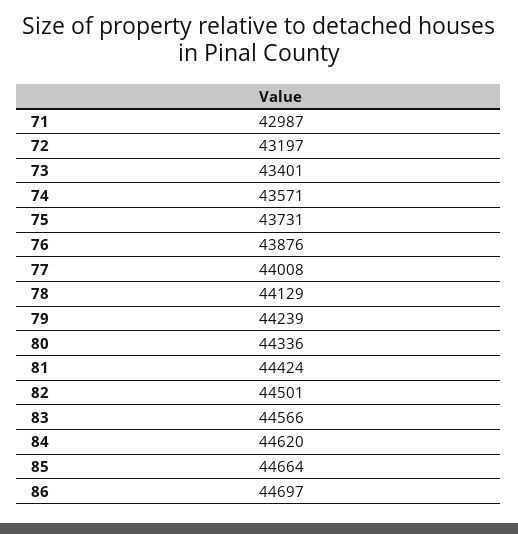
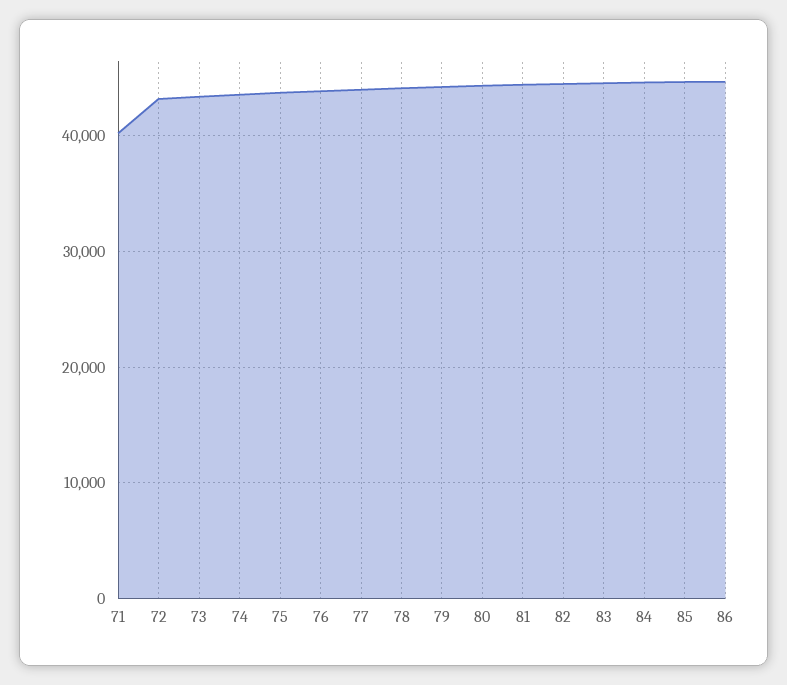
71: 42987 -> 40000

